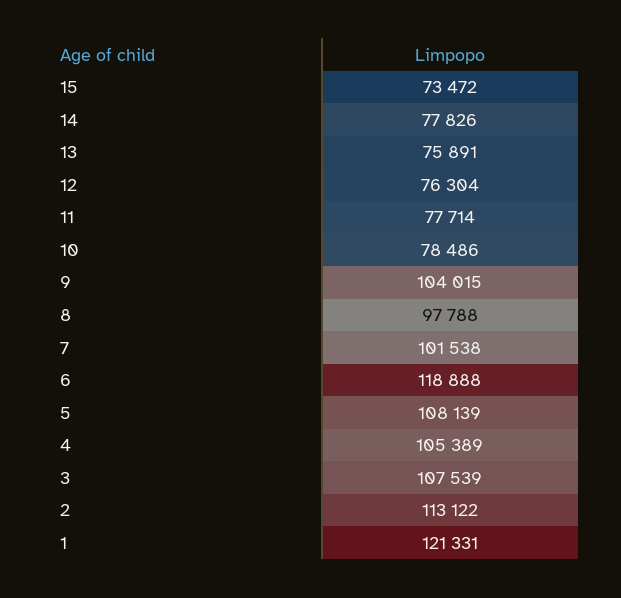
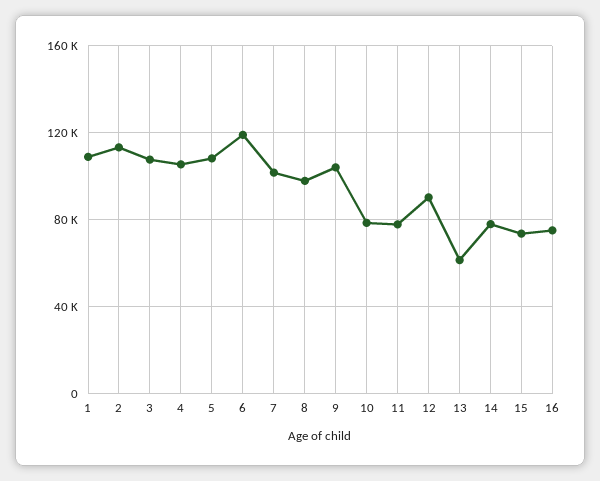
13: 75891 -> 60000
12: 76304 -> 90000
1: 121331 -> 110000
16: none -> 75000

